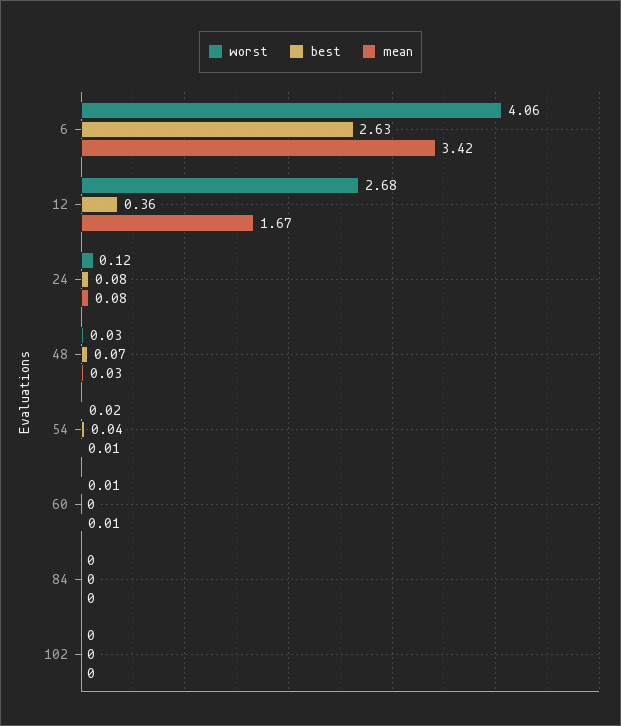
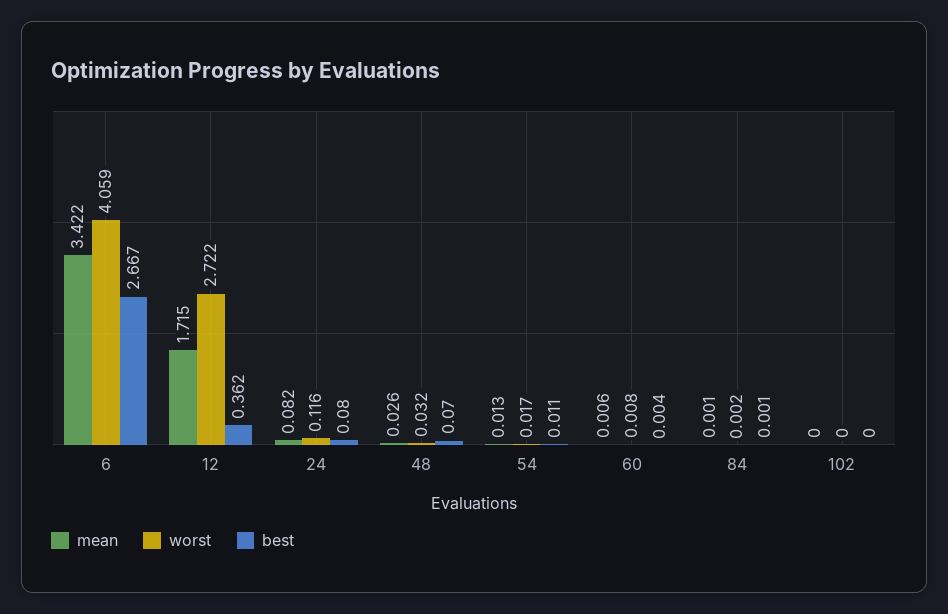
best, 6: 2.63 -> 2.667
worst, 12: 2.68 -> 2.722
mean, 12: 1.67 -> 1.715
best, 54: 0.04 -> 0.011

